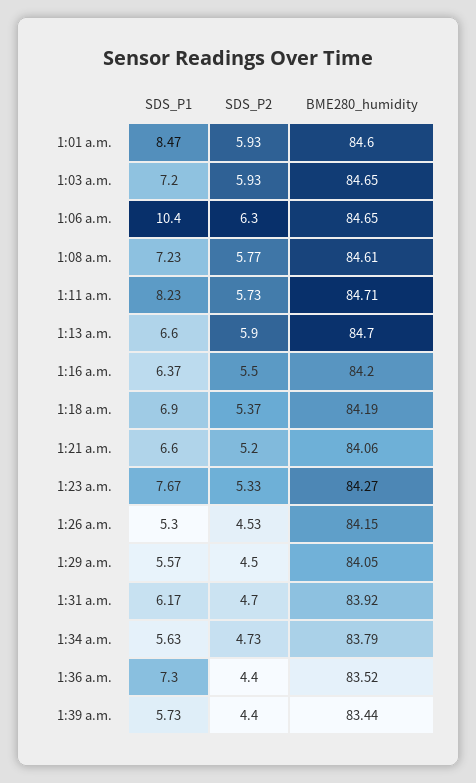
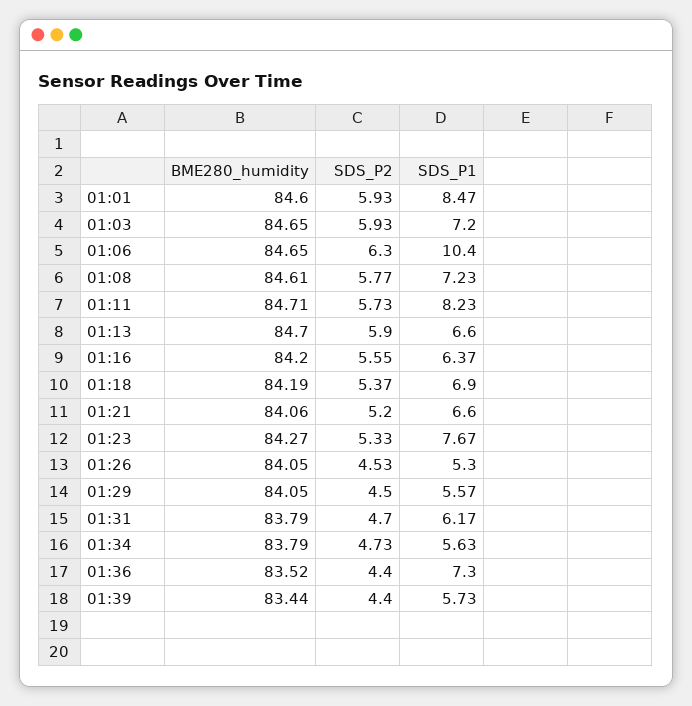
SDS_P2, 1:16 a.m.: 5.5 -> 5.55
BME280_humidity, 1:26 a.m.: 84.15 -> 84.05
BME280_humidity, 1:31 a.m.: 83.92 -> 83.79

